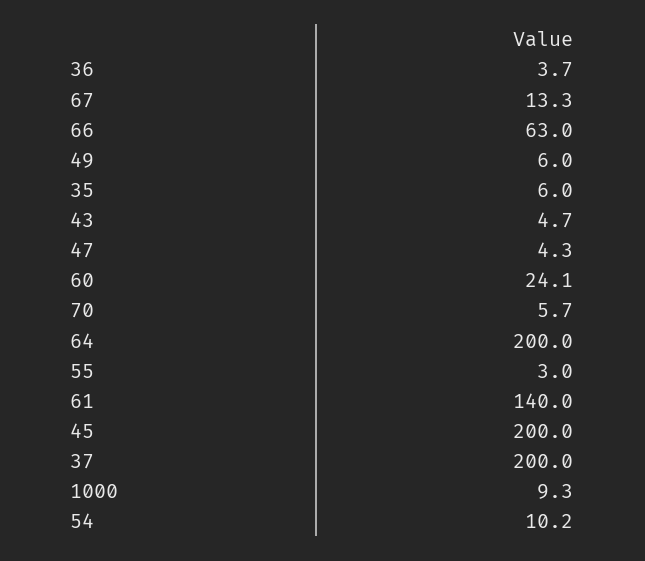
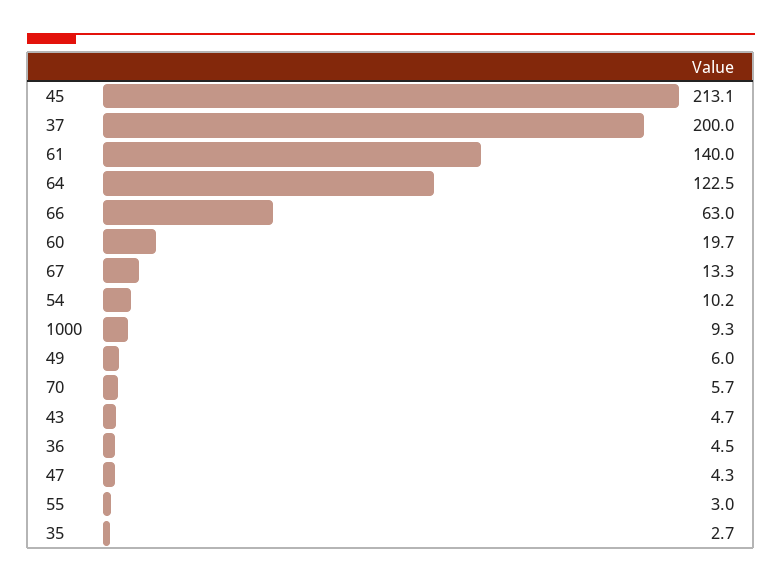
36: 3.7 -> 4.5
35: 6 -> 2.7
60: 24.1 -> 19.7
64: 200 -> 122.5
45: 200 -> 213.1

